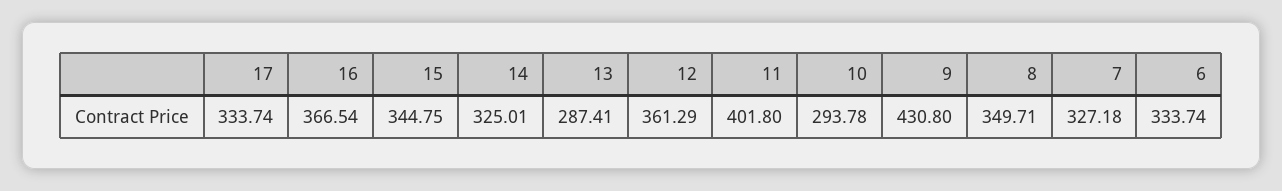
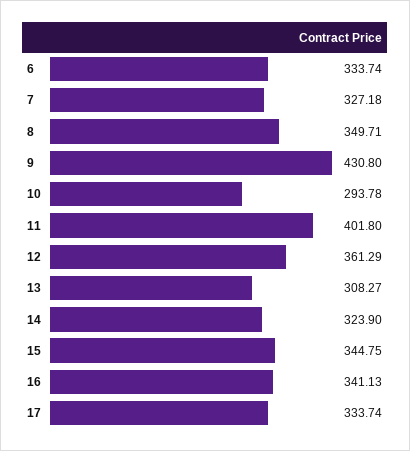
16: 366.54 -> 341.13
14: 325.01 -> 323.9
13: 287.41 -> 308.27

